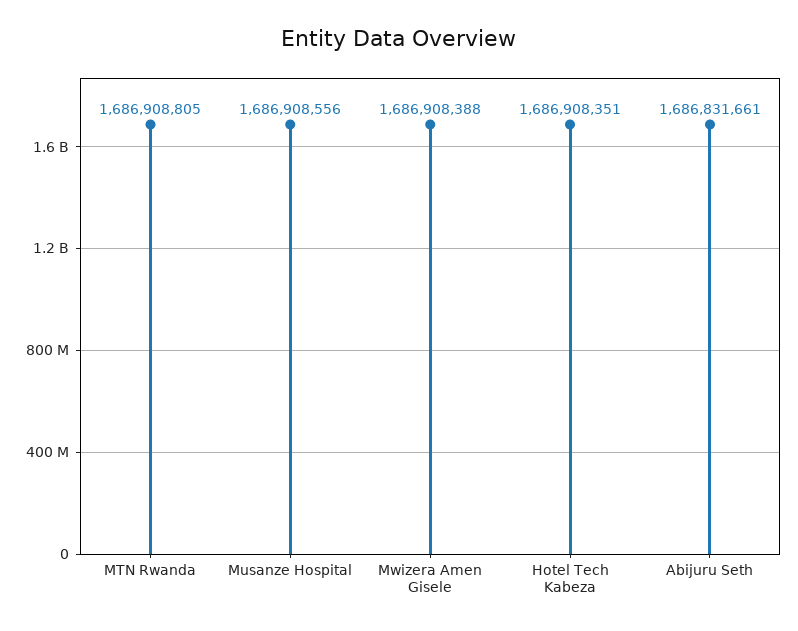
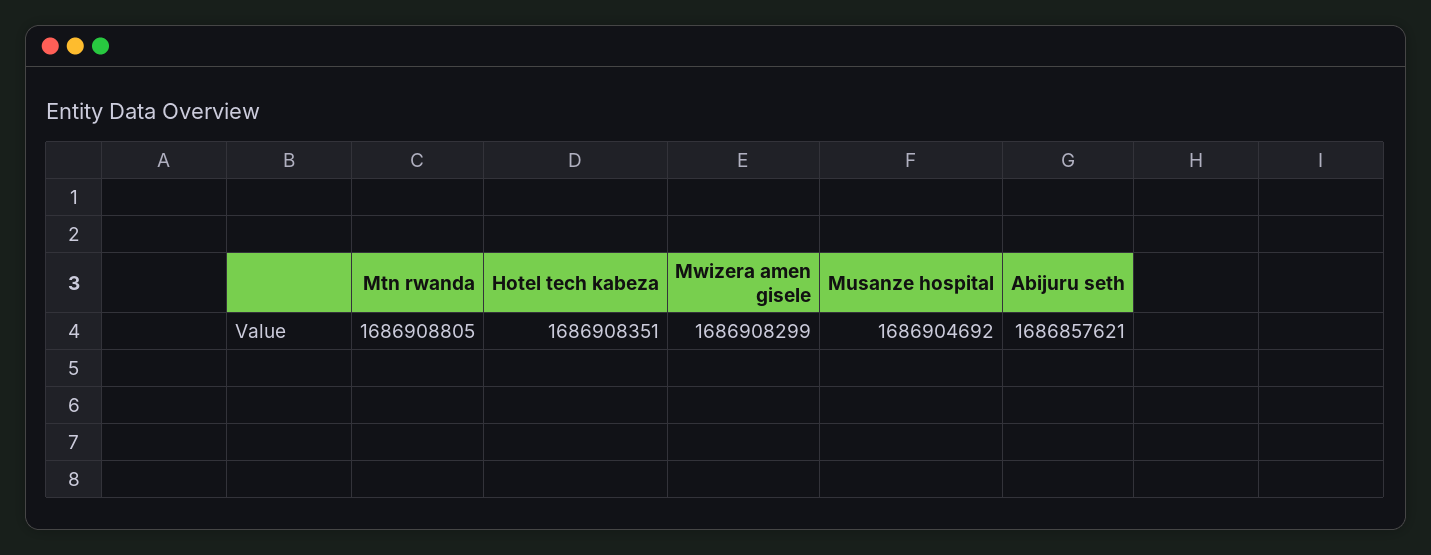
Musanze Hospital: 1686908556 -> 1686904692
Mwizera Amen Gisele: 1686908388 -> 1686908299
Abijuru Seth: 1686831661 -> 1686857621

